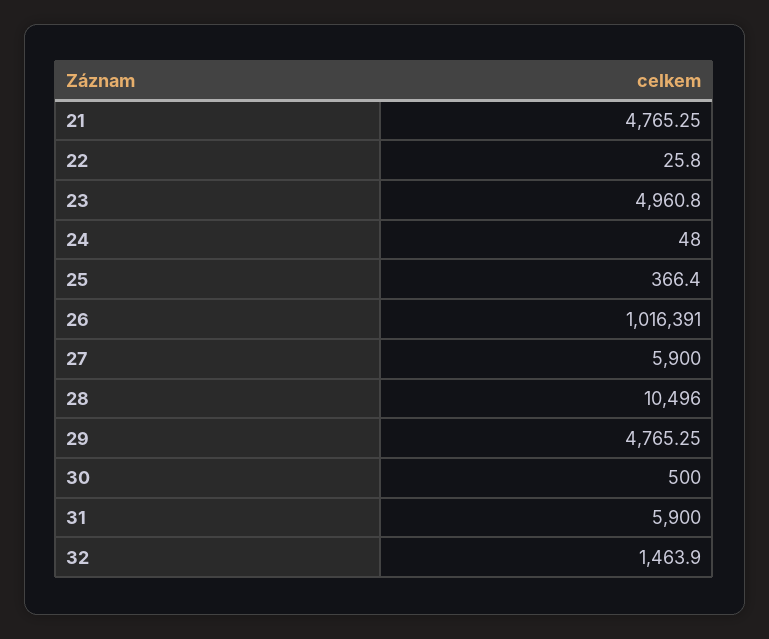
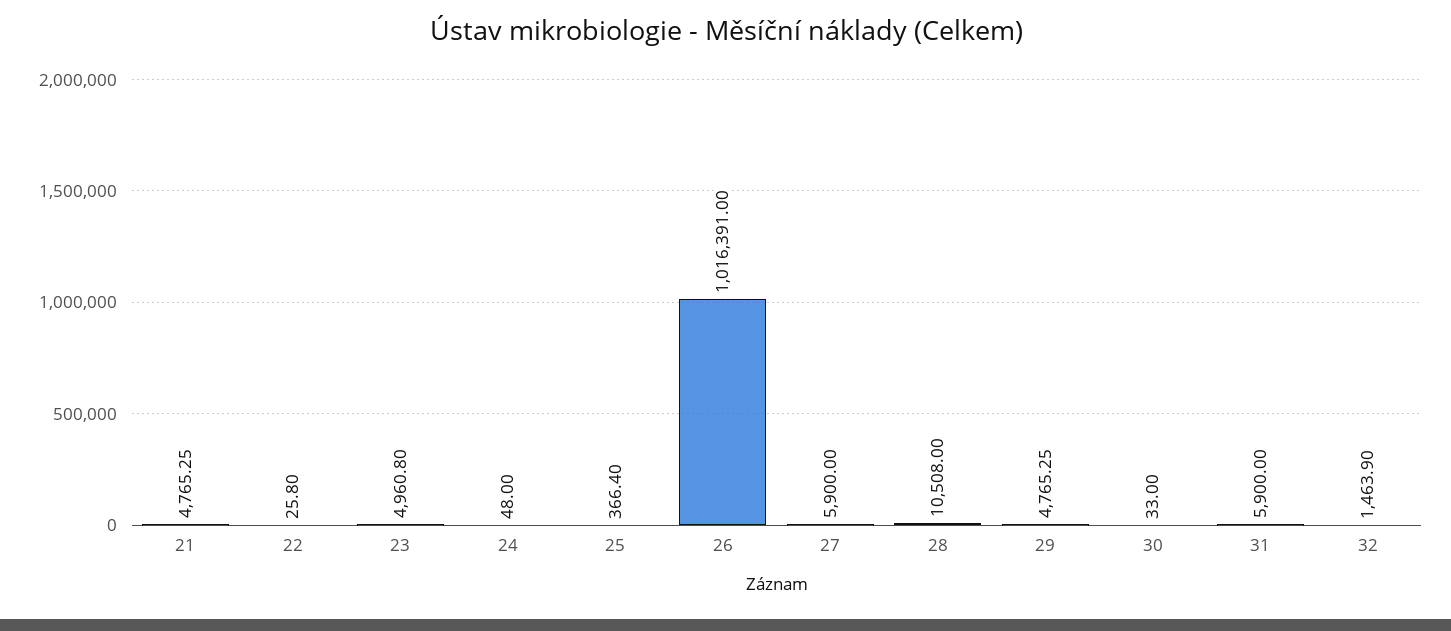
28: 10496 -> 10508
30: 500 -> 33

